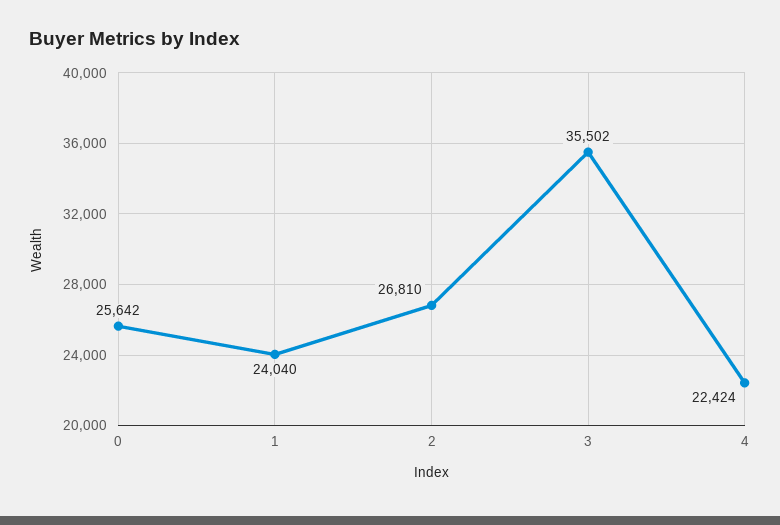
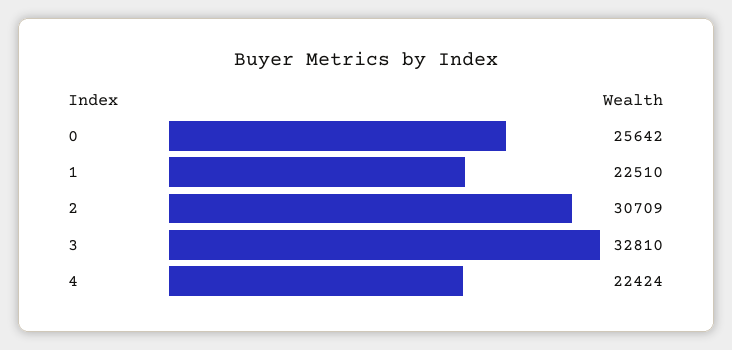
1: 24040 -> 22510
2: 26810 -> 30709
3: 35502 -> 32810

